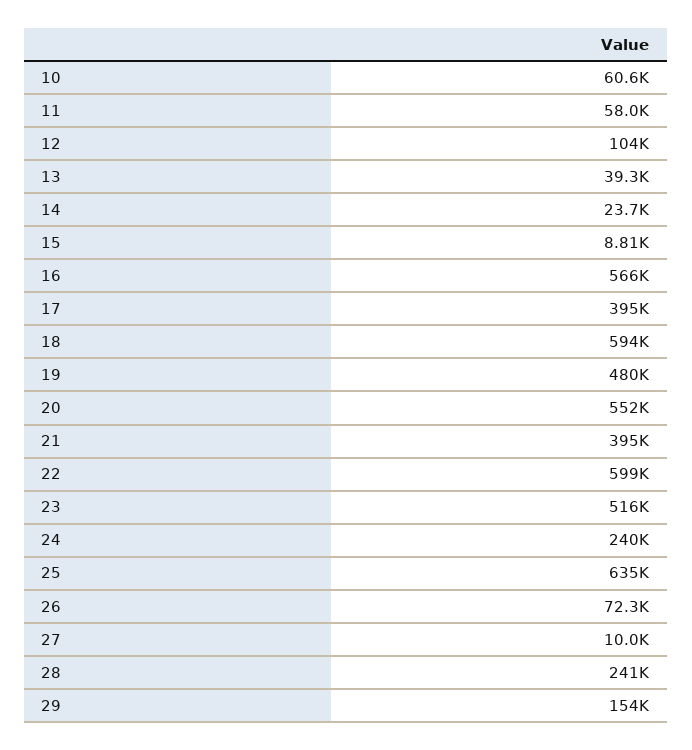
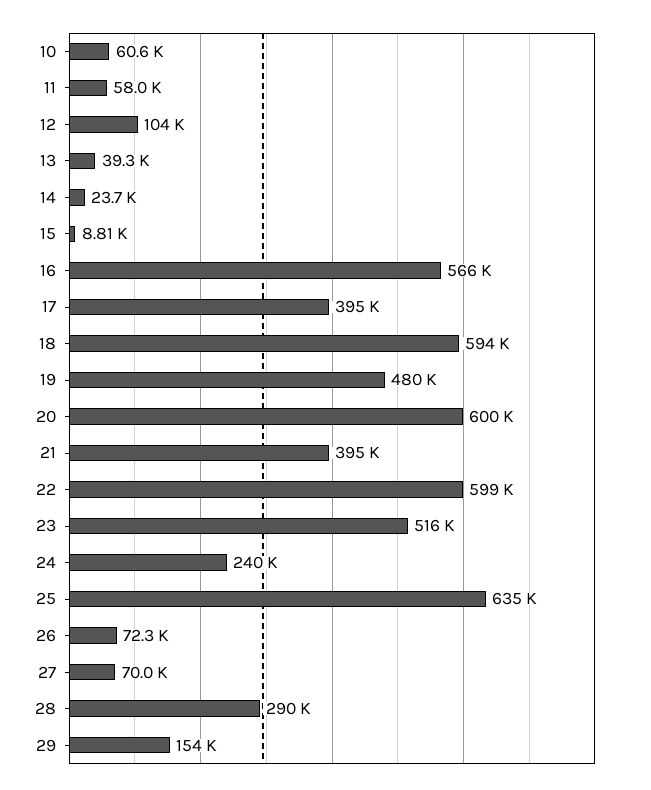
20: 552000 -> 600000
27: 10000 -> 70000
28: 241000 -> 290000

